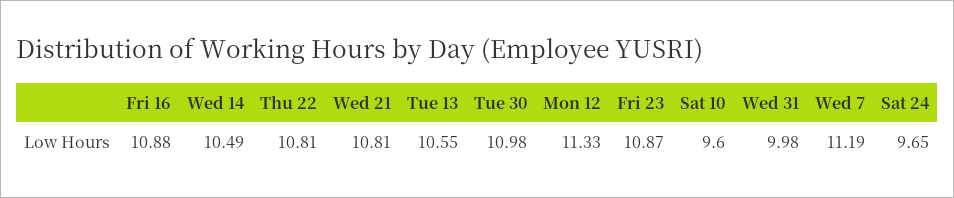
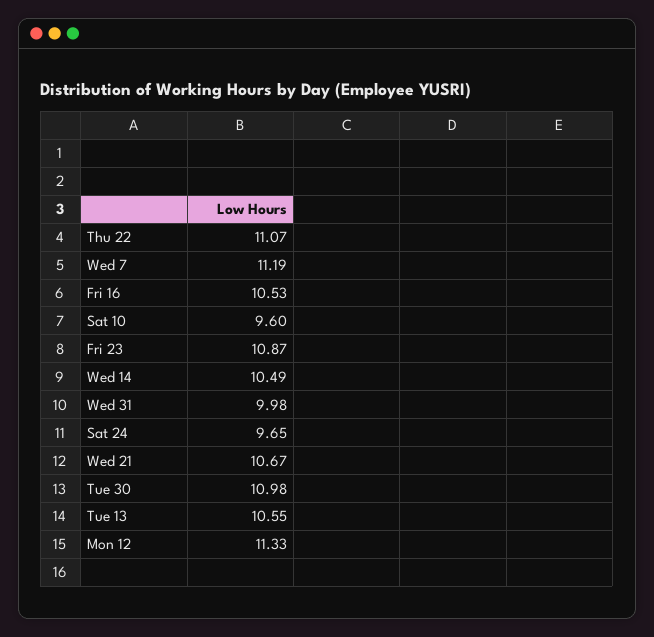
Fri 16: 10.88 -> 10.53
Thu 22: 10.81 -> 11.07
Wed 21: 10.81 -> 10.67

